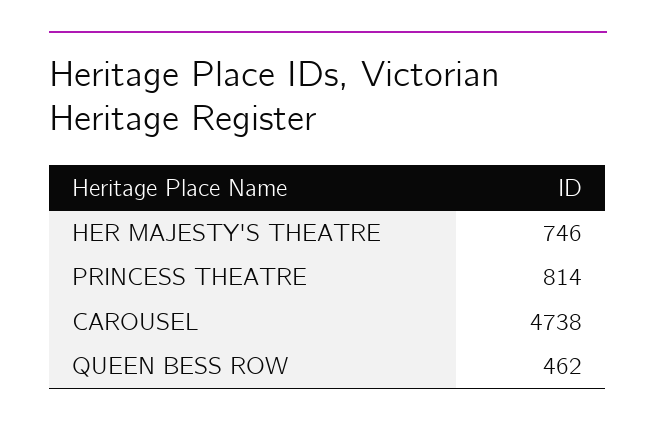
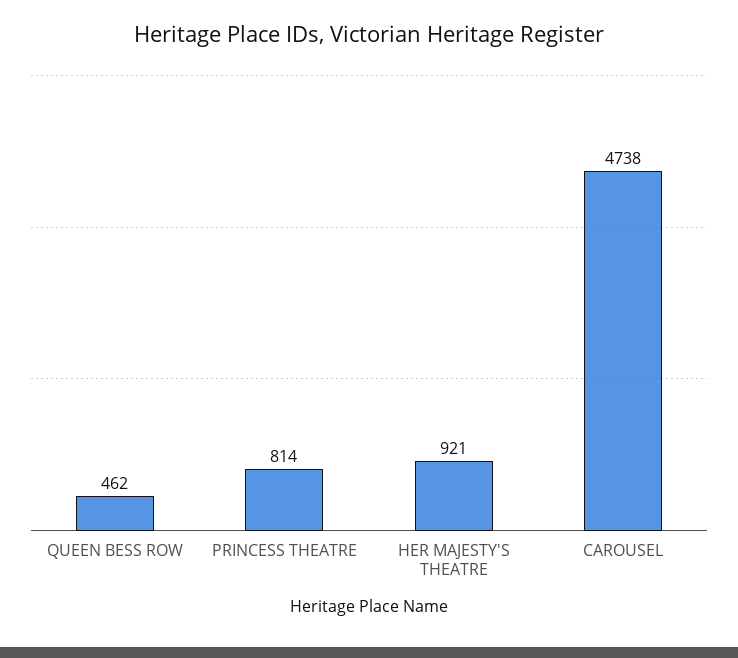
HER MAJESTY'S THEATRE: 746 -> 921

